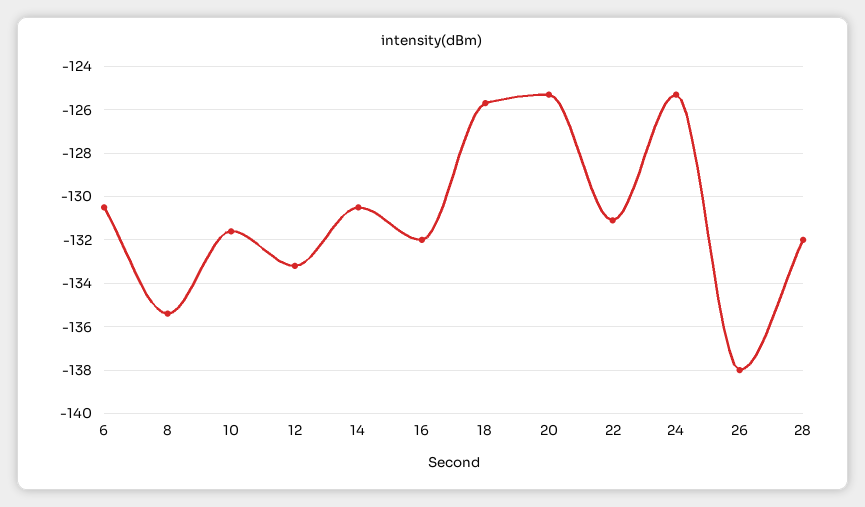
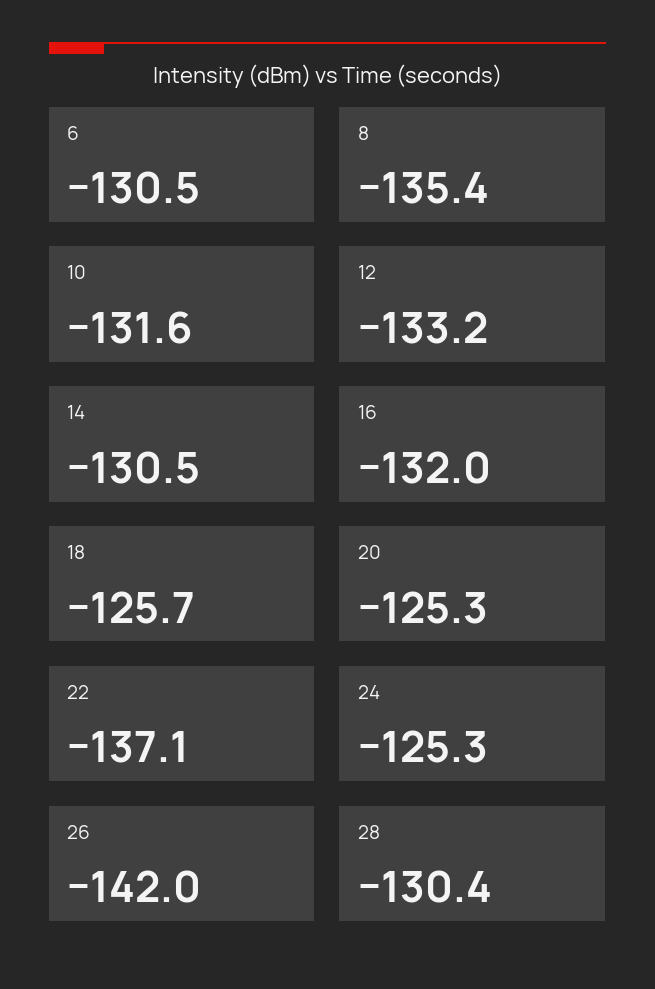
22: -131 -> -137.1
26: -138 -> -142
28: -132 -> -130.4

